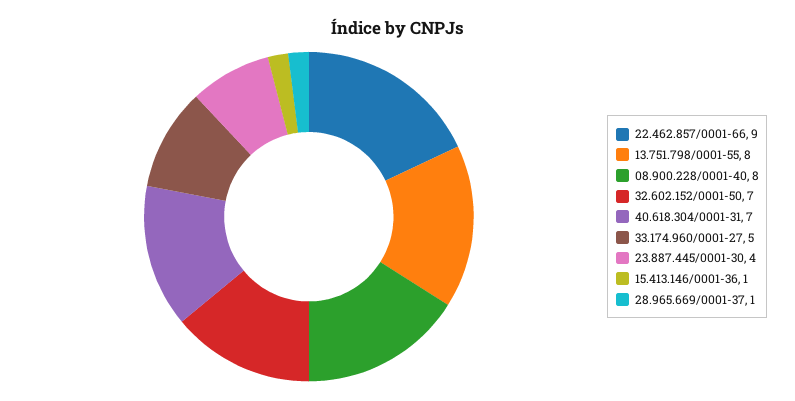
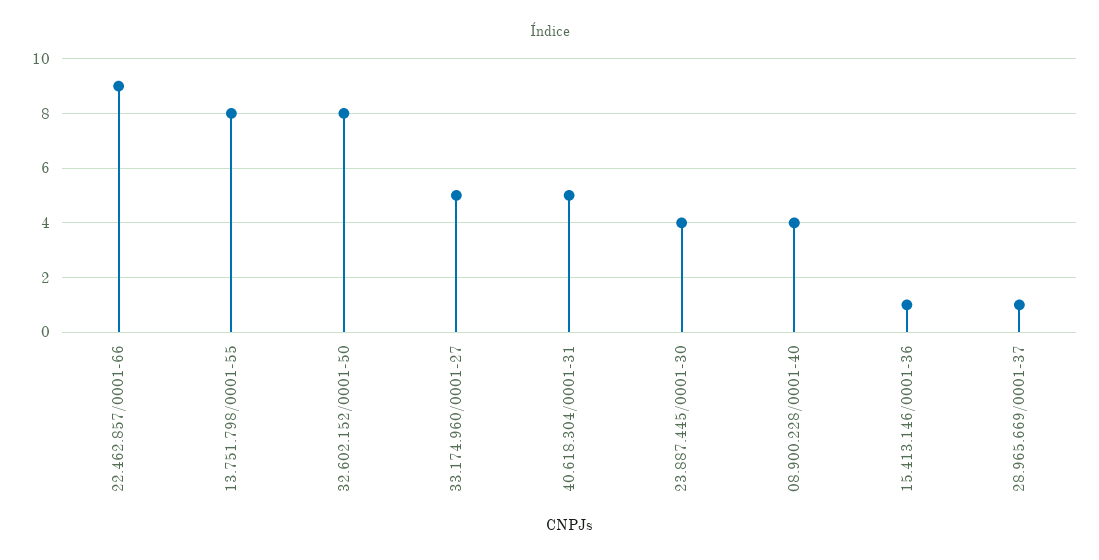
08.900.228/0001-40: 8 -> 4
32.602.152/0001-50: 7 -> 8
40.618.304/0001-31: 7 -> 5

